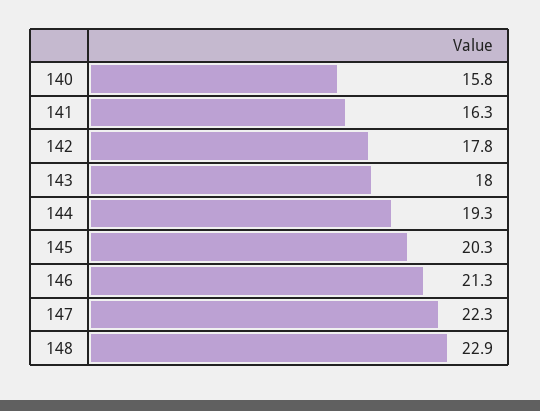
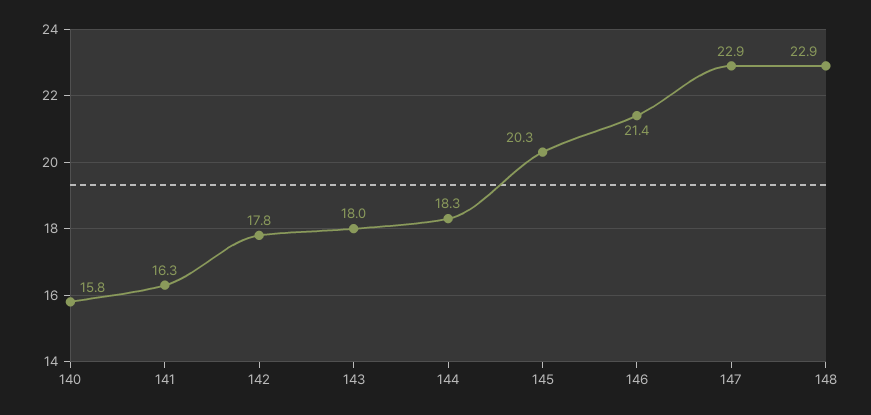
144: 19.3 -> 18.3
146: 21.3 -> 21.4
147: 22.3 -> 22.9

